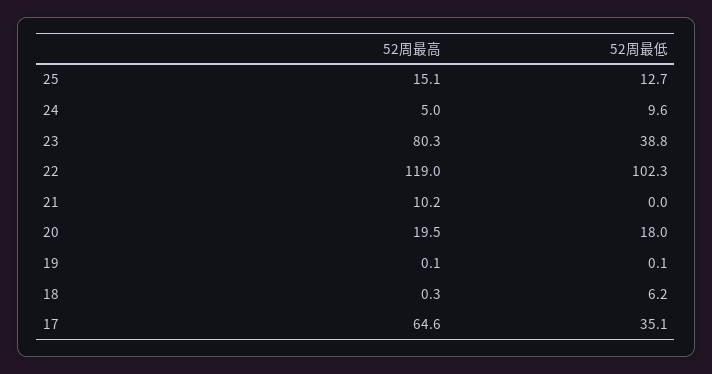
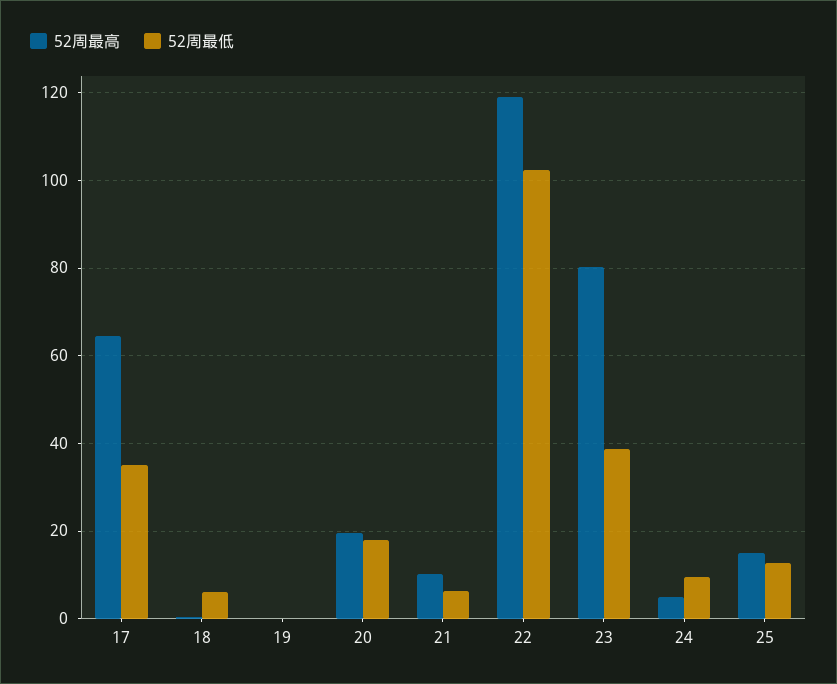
52周最低, 21: 0 -> 6

